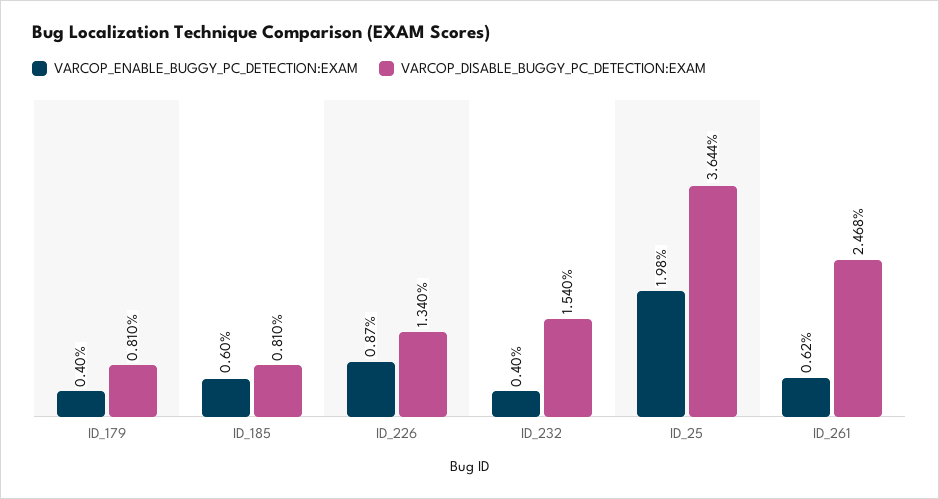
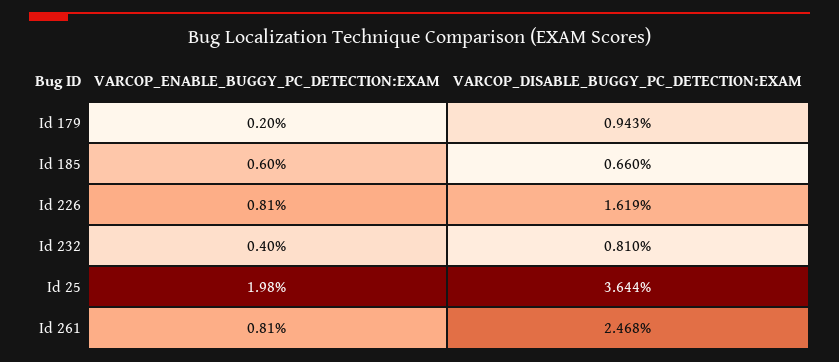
VARCOP_ENABLE_BUGGY_PC_DETECTION:EXAM, ID_179: 0.4 -> 0.2
VARCOP_DISABLE_BUGGY_PC_DETECTION:EXAM, ID_179: 0.81 -> 0.943
VARCOP_DISABLE_BUGGY_PC_DETECTION:EXAM, ID_185: 0.81 -> 0.66
VARCOP_ENABLE_BUGGY_PC_DETECTION:EXAM, ID_226: 0.87 -> 0.81
VARCOP_DISABLE_BUGGY_PC_DETECTION:EXAM, ID_226: 1.34 -> 1.619
VARCOP_DISABLE_BUGGY_PC_DETECTION:EXAM, ID_232: 1.54 -> 0.81
VARCOP_ENABLE_BUGGY_PC_DETECTION:EXAM, ID_261: 0.62 -> 0.81

